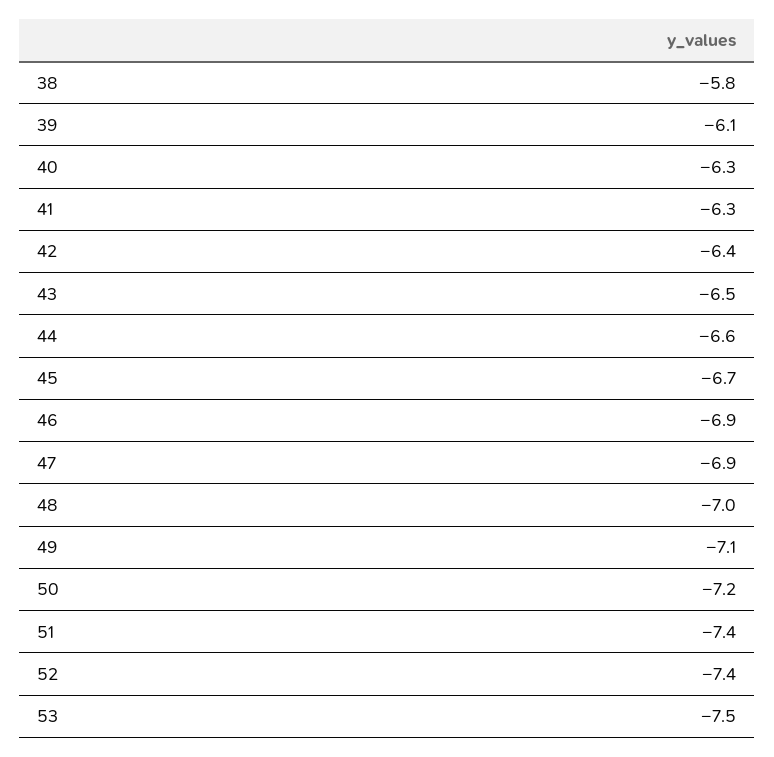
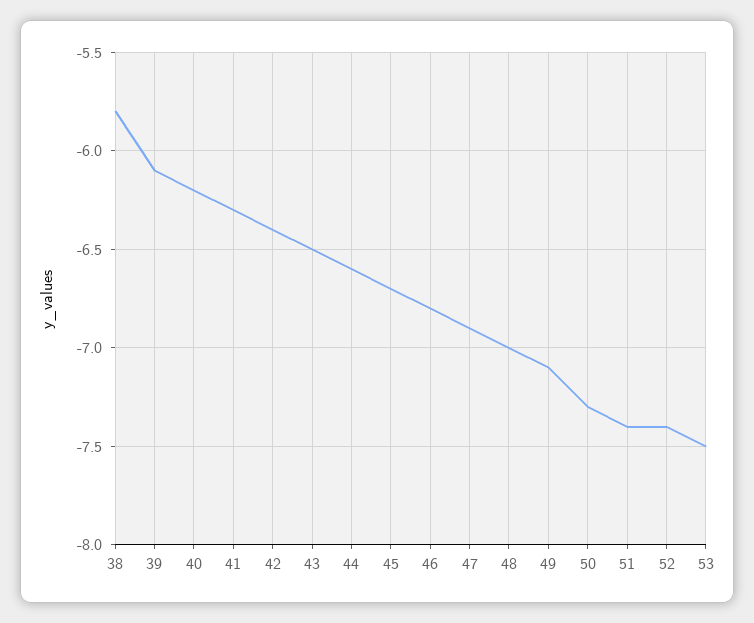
40: -6.3 -> -6.2
46: -6.9 -> -6.8
50: -7.2 -> -7.3

